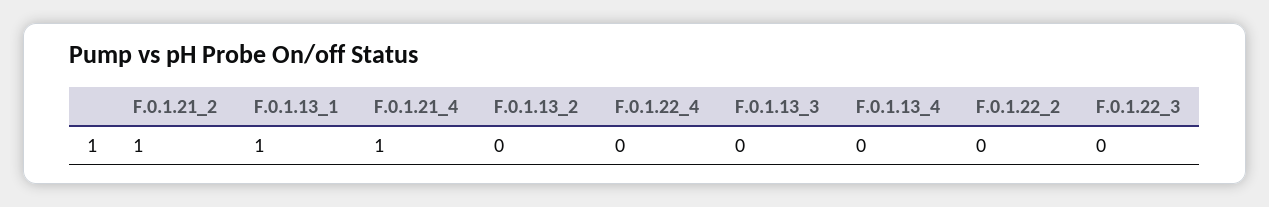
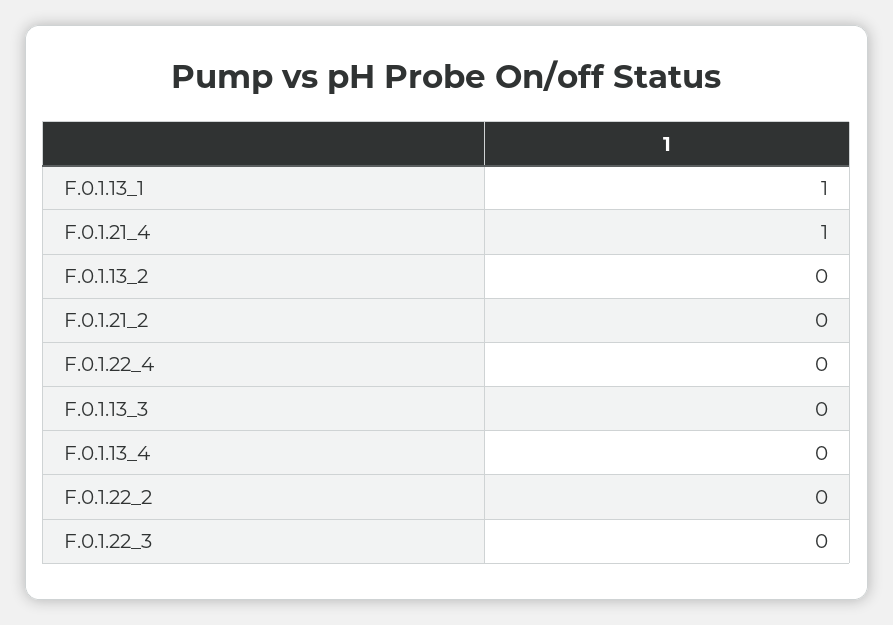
F.0.1.21_2: 1 -> 0

